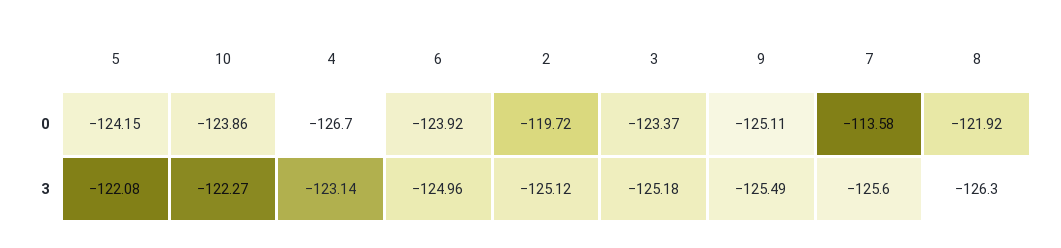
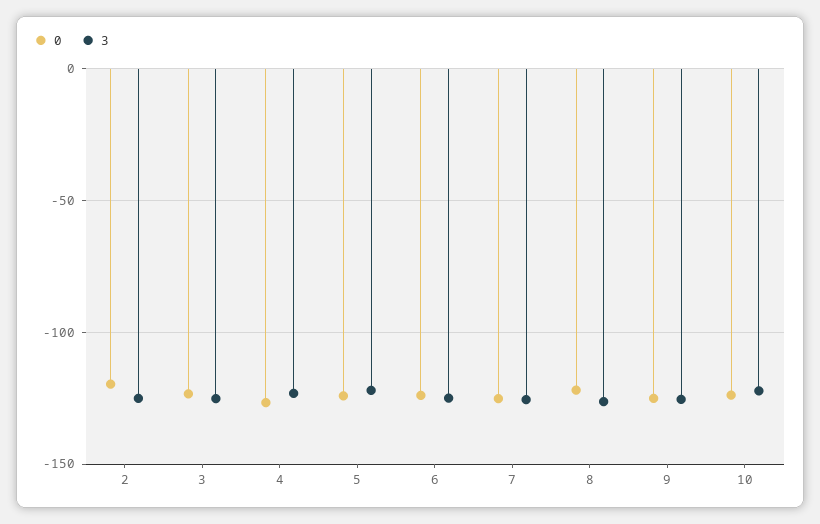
0, 7: -113.58 -> -125

